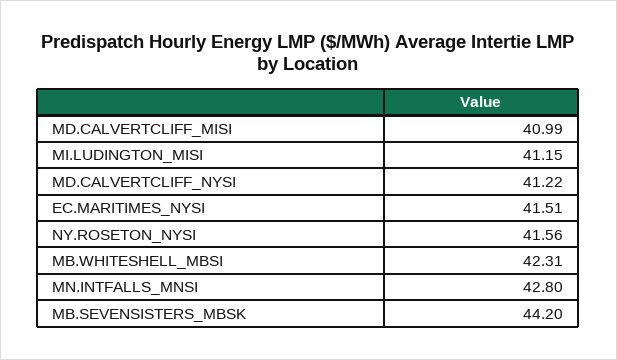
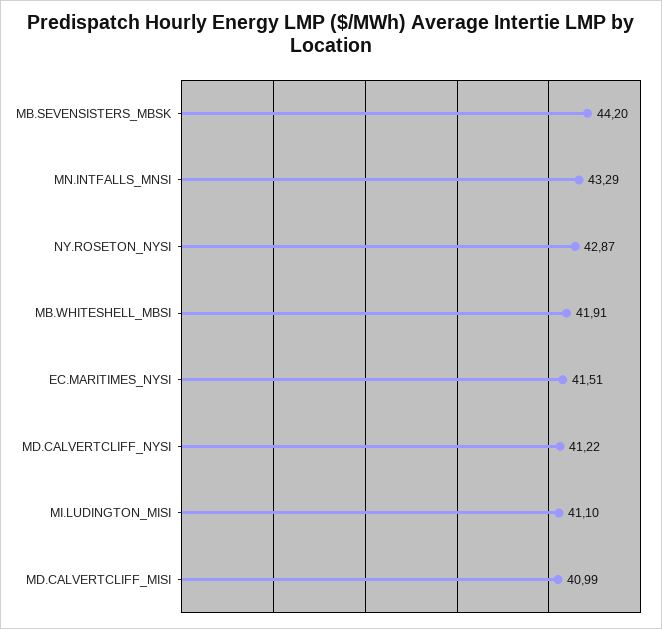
MI.LUDINGTON_MISI: 41.15 -> 41.1
NY.ROSETON_NYSI: 41.56 -> 42.87
MB.WHITESHELL_MBSI: 42.31 -> 41.91
MN.INTFALLS_MNSI: 42.8 -> 43.29

